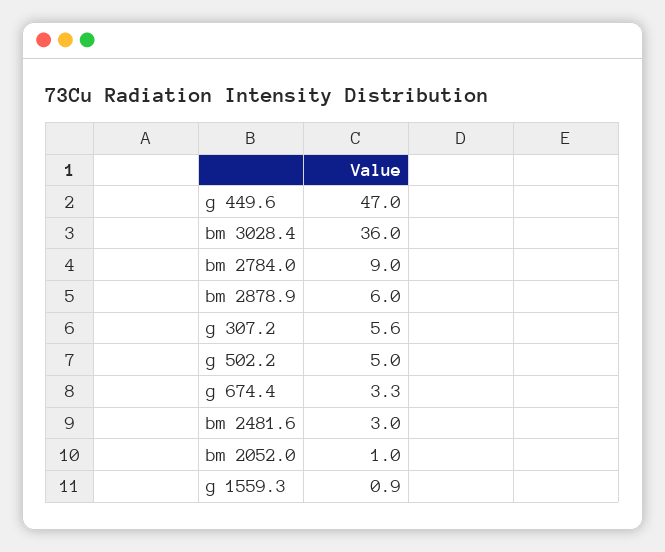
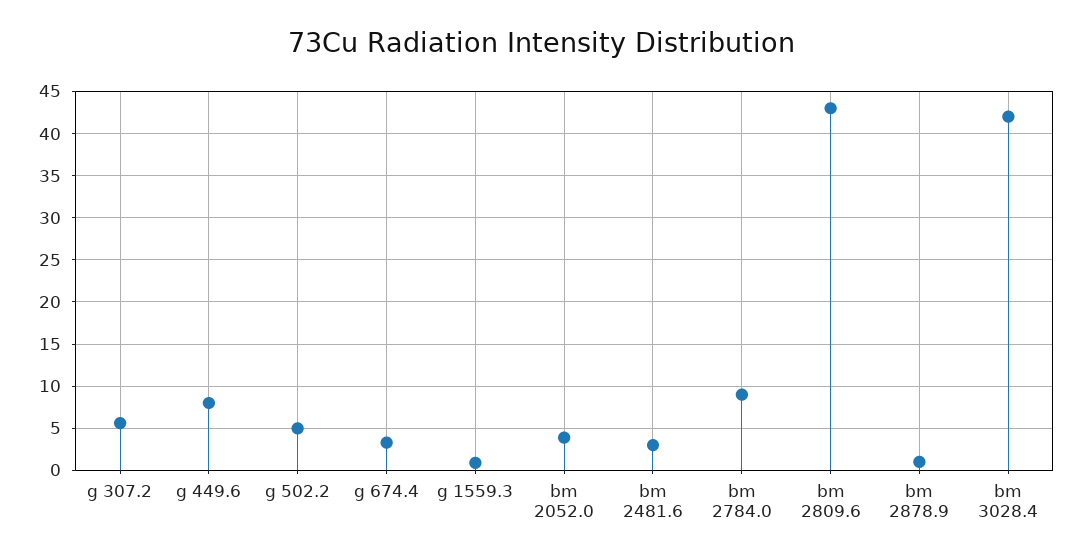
g 449.6: 47 -> 8
bm 3028.4: 36 -> 42
bm 2878.9: 6 -> 1
bm 2052.0: 1 -> 4
bm 2809.6: none -> 43

